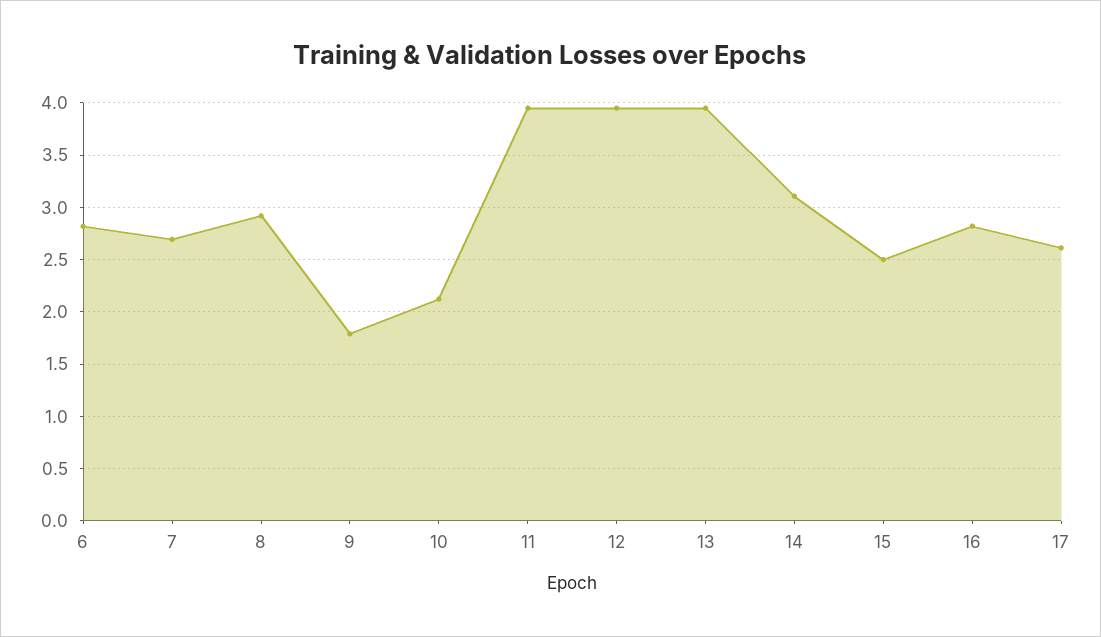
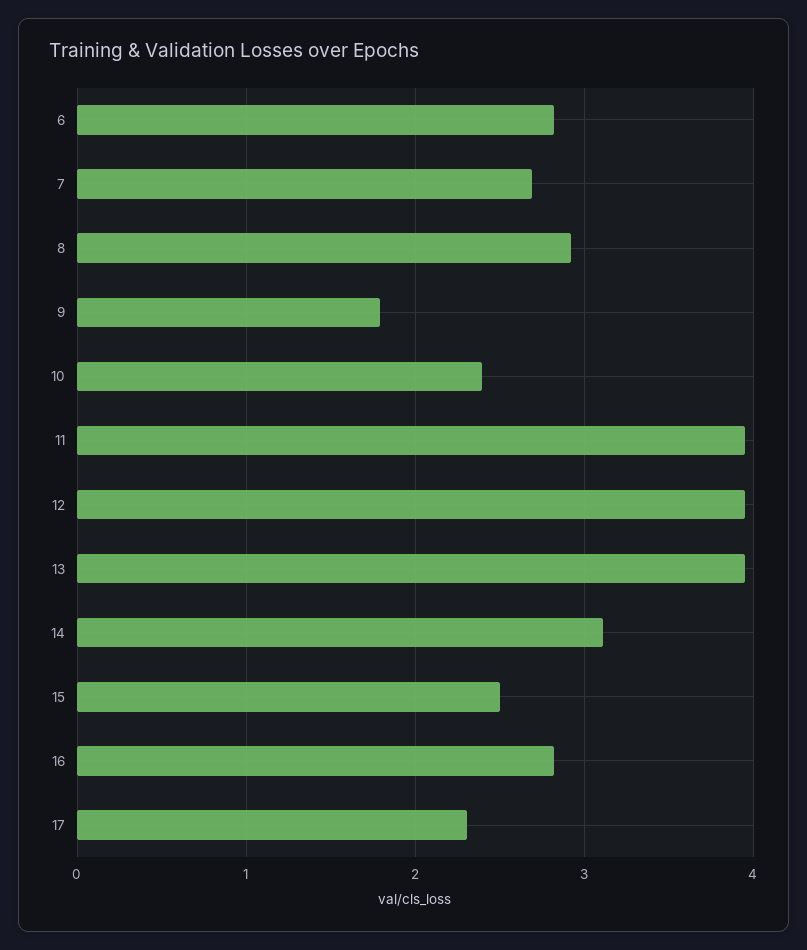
10: 2.1 -> 2.4
17: 2.6 -> 2.3

